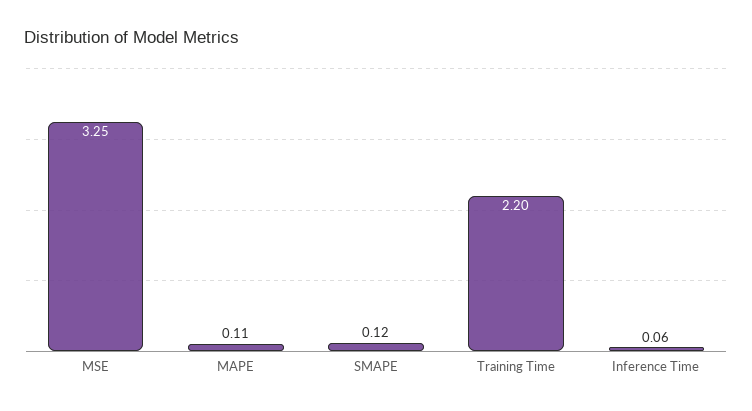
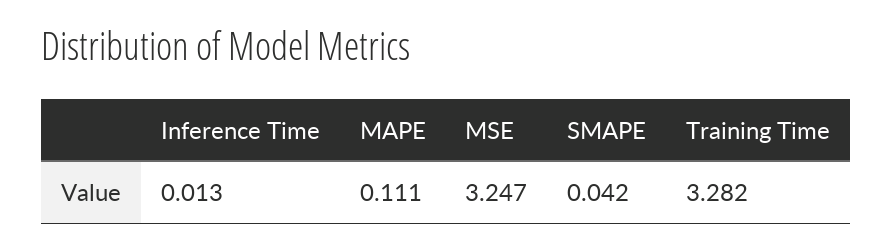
SMAPE: 0.12 -> 0.042
Training Time: 2.2 -> 3.282
Inference Time: 0.06 -> 0.013

